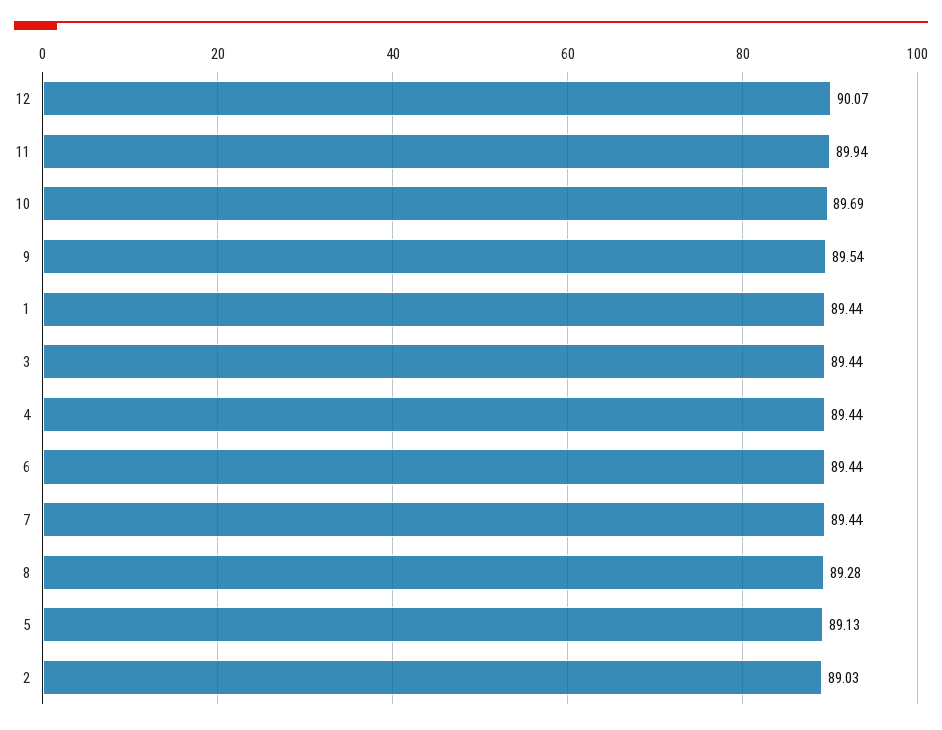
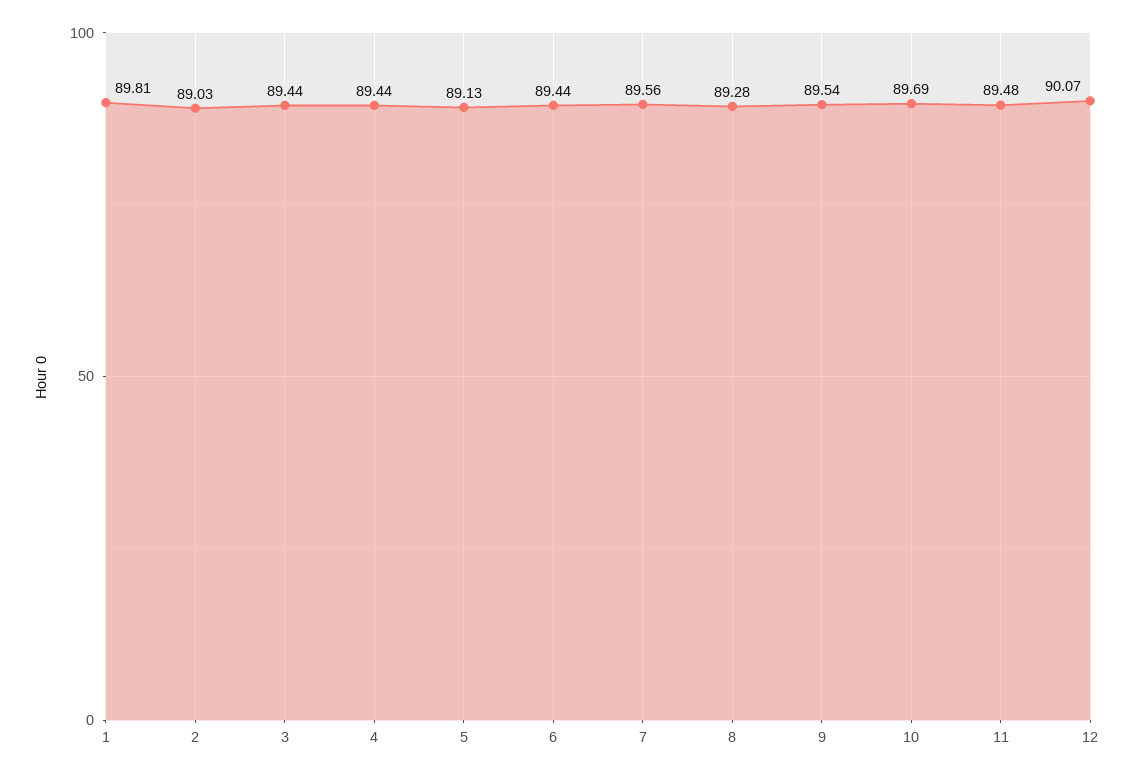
11: 89.94 -> 89.48
1: 89.44 -> 89.81
7: 89.44 -> 89.56

